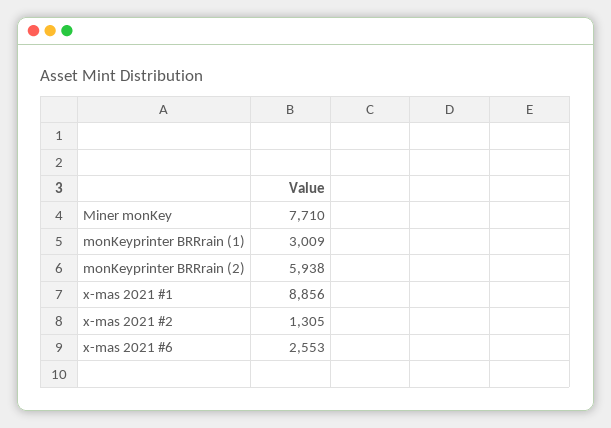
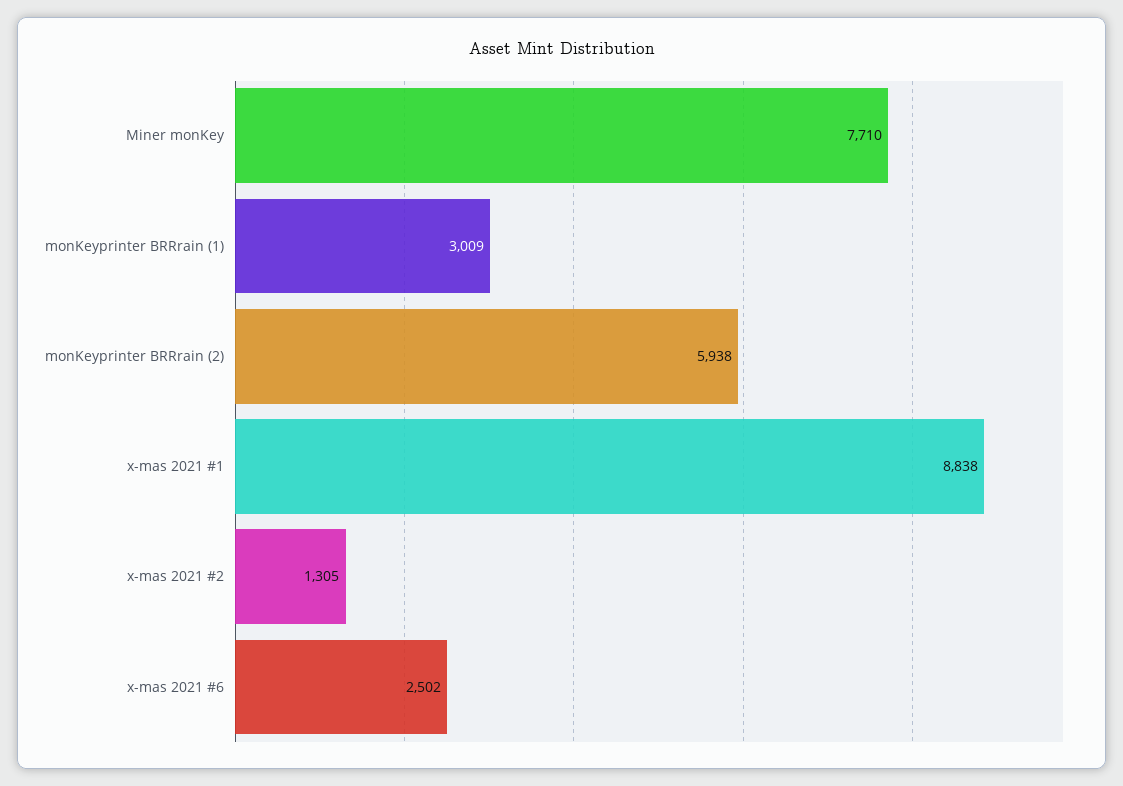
x-mas 2021 #1: 8856 -> 8838
x-mas 2021 #6: 2553 -> 2502

